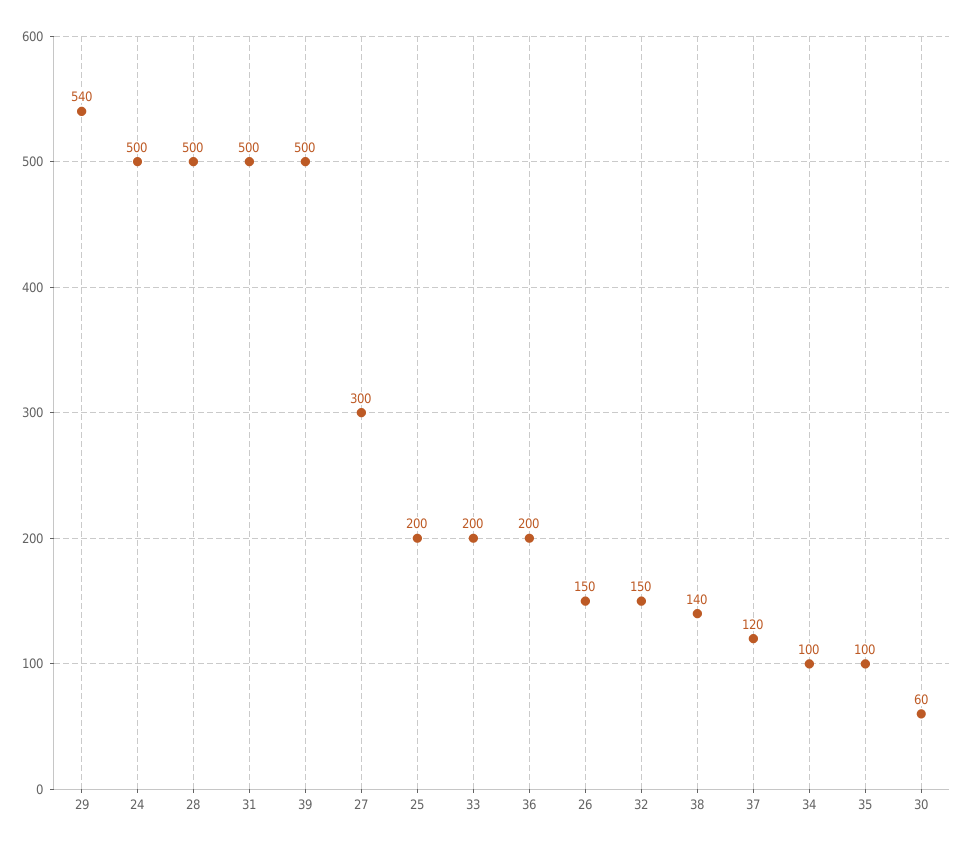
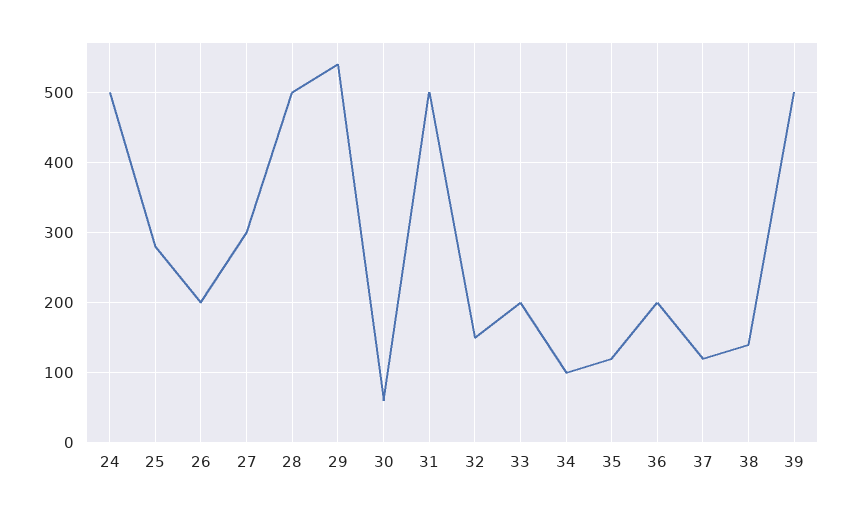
25: 200 -> 280
26: 150 -> 200
35: 100 -> 120

